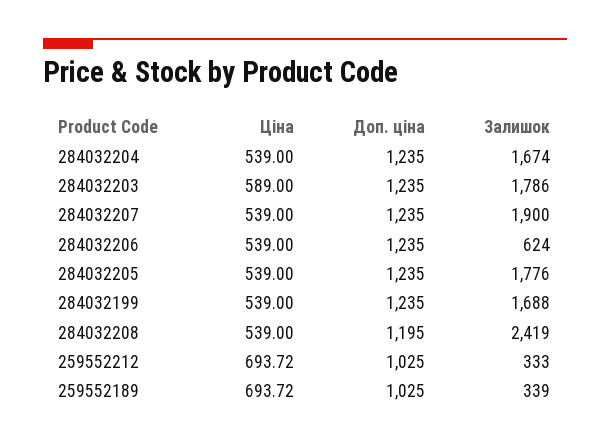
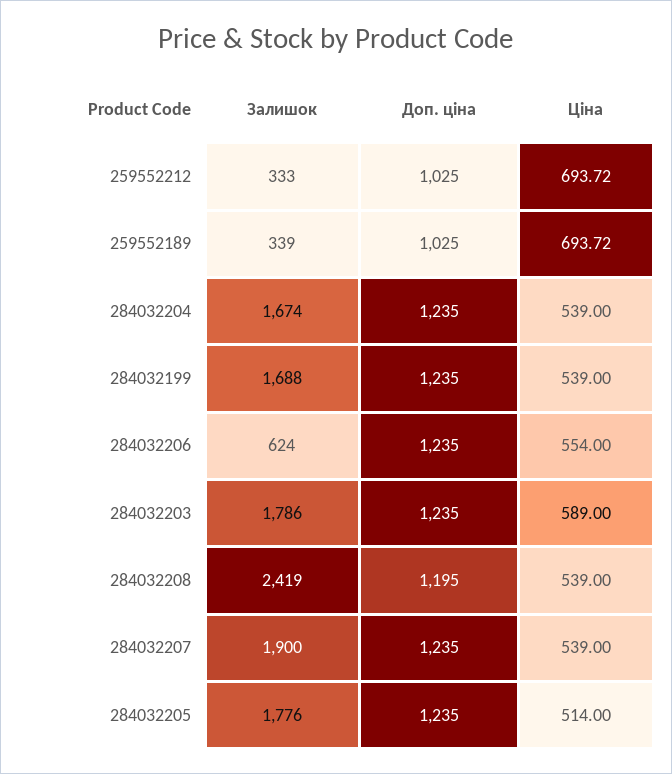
Ціна, 284032206: 539 -> 554
Ціна, 284032205: 539 -> 514

